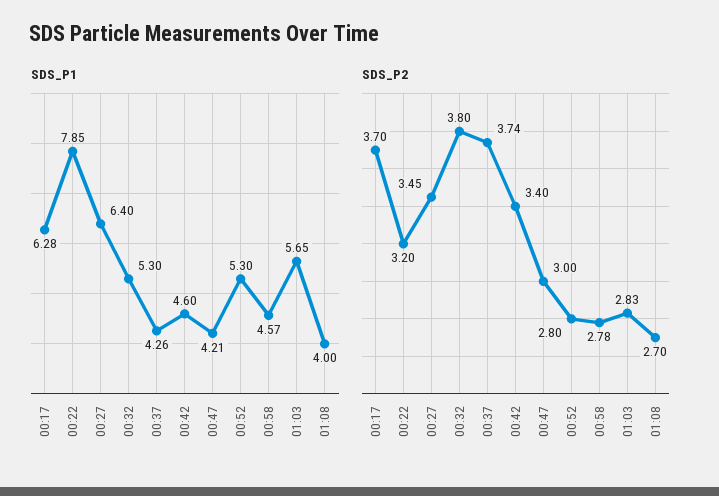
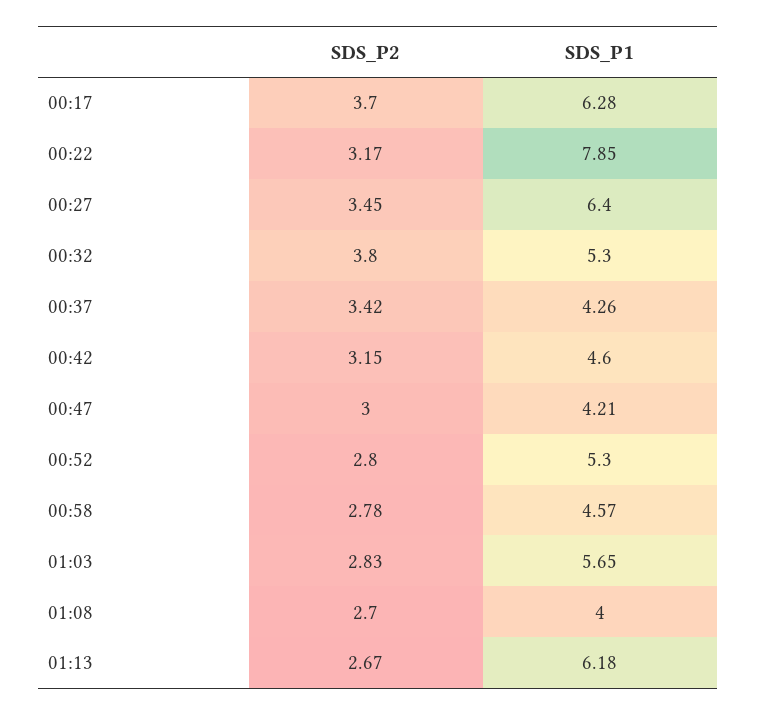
SDS_P2, 00:22: 3.2 -> 3.17
SDS_P2, 00:37: 3.74 -> 3.42
SDS_P2, 00:42: 3.4 -> 3.15
SDS_P2, 01:13: none -> 2.67
SDS_P1, 01:13: none -> 6.18

